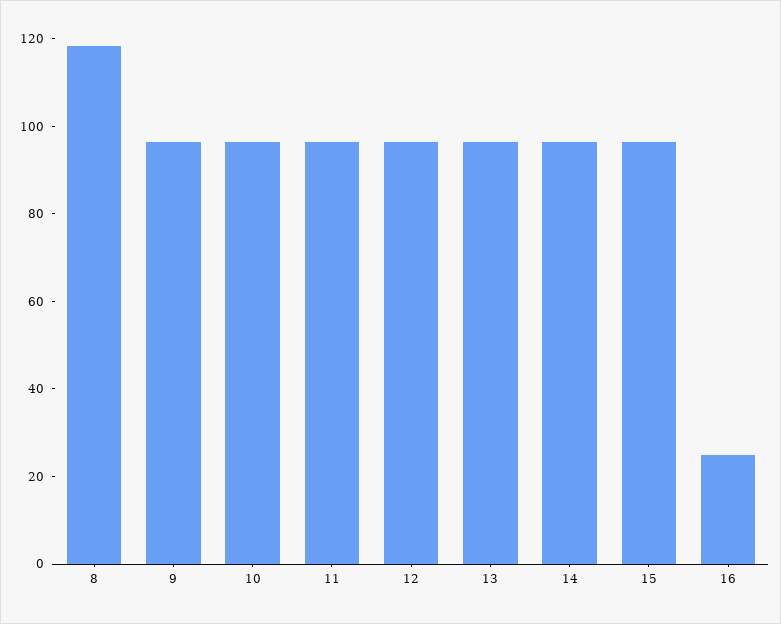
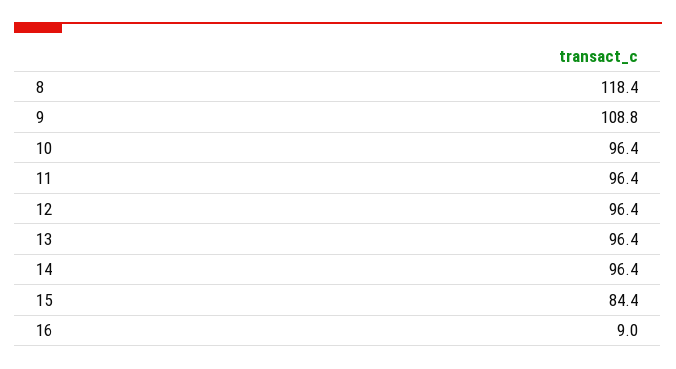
9: 95 -> 108.8
15: 95 -> 84.4
16: 25 -> 9

